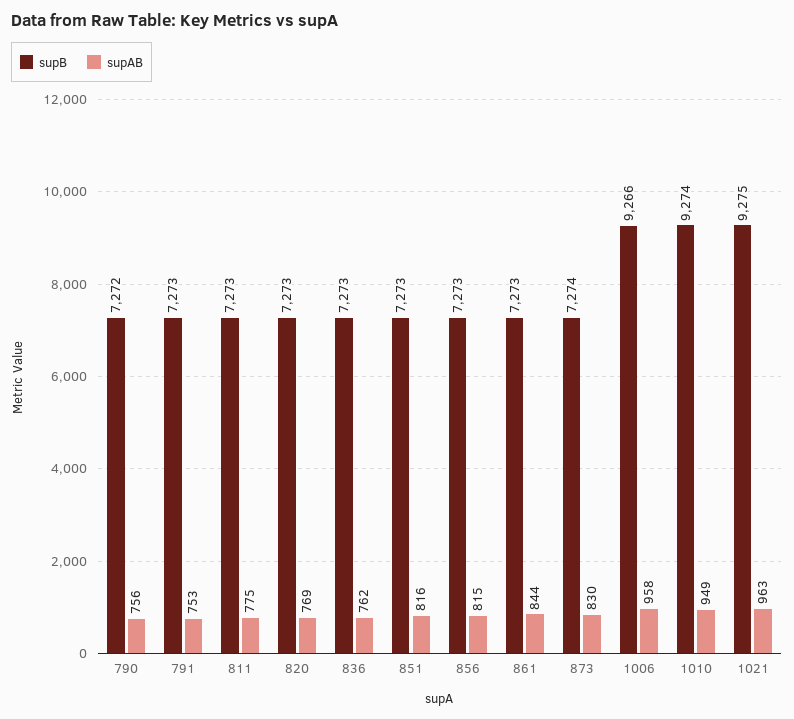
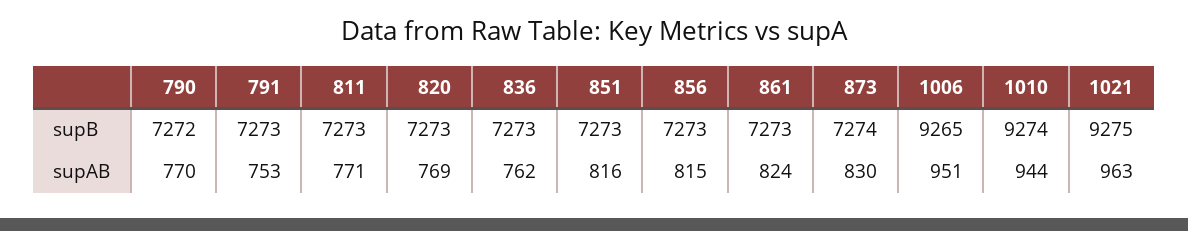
supAB, 790: 756 -> 770
supAB, 811: 775 -> 771
supAB, 861: 844 -> 824
supB, 1006: 9266 -> 9265
supAB, 1006: 958 -> 951
supAB, 1010: 949 -> 944

